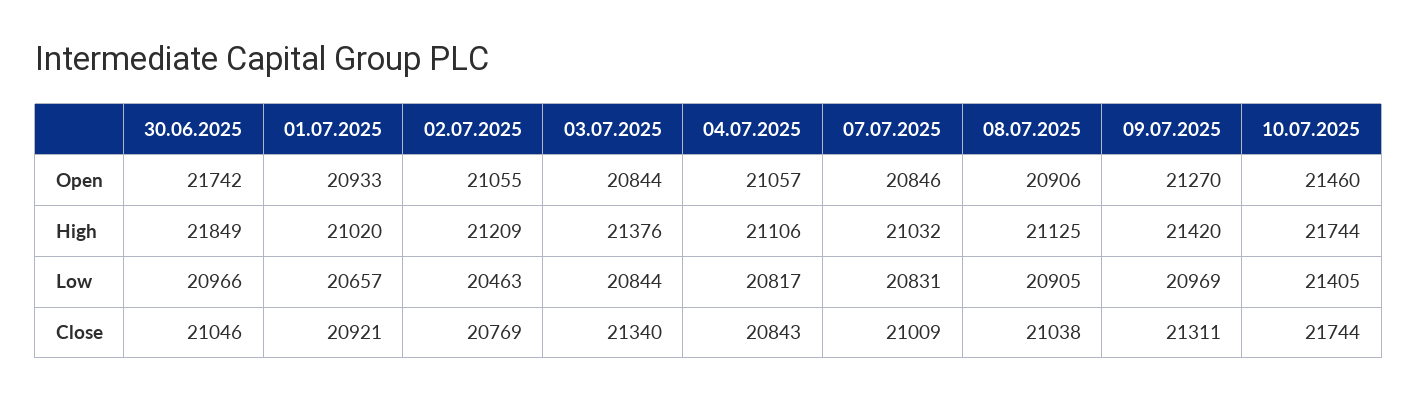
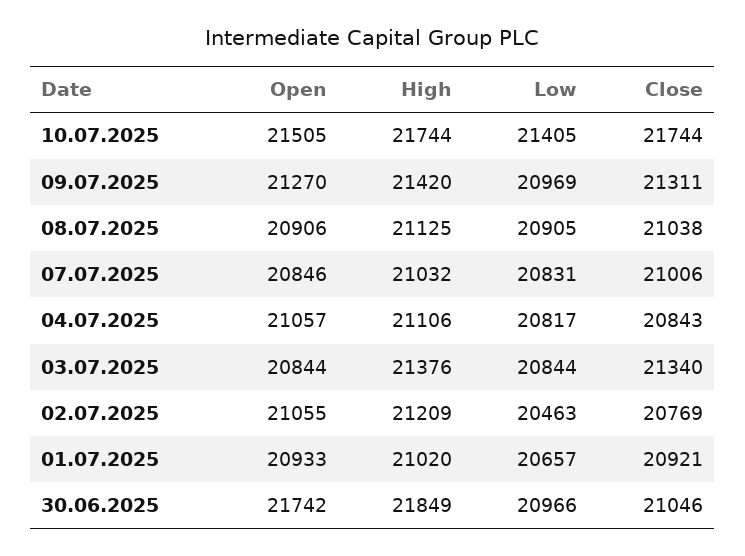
10.07.2025, Open: 21460 -> 21505
07.07.2025, Close: 21009 -> 21006

